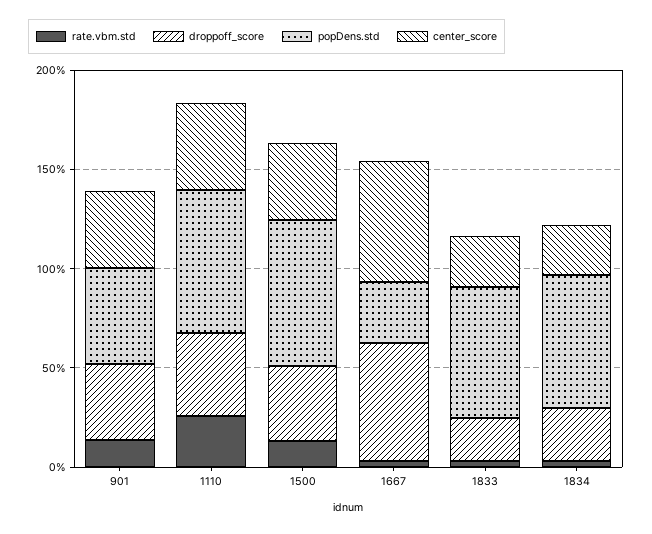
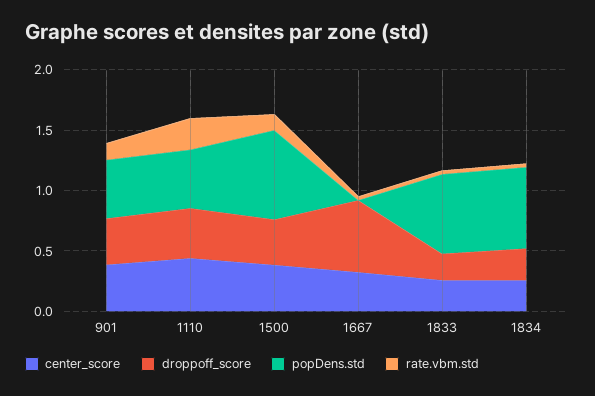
popDens.std, 1110: 0.7 -> 0.5
popDens.std, 1667: 0.3 -> 0
center_score, 1667: 0.6 -> 0.3

